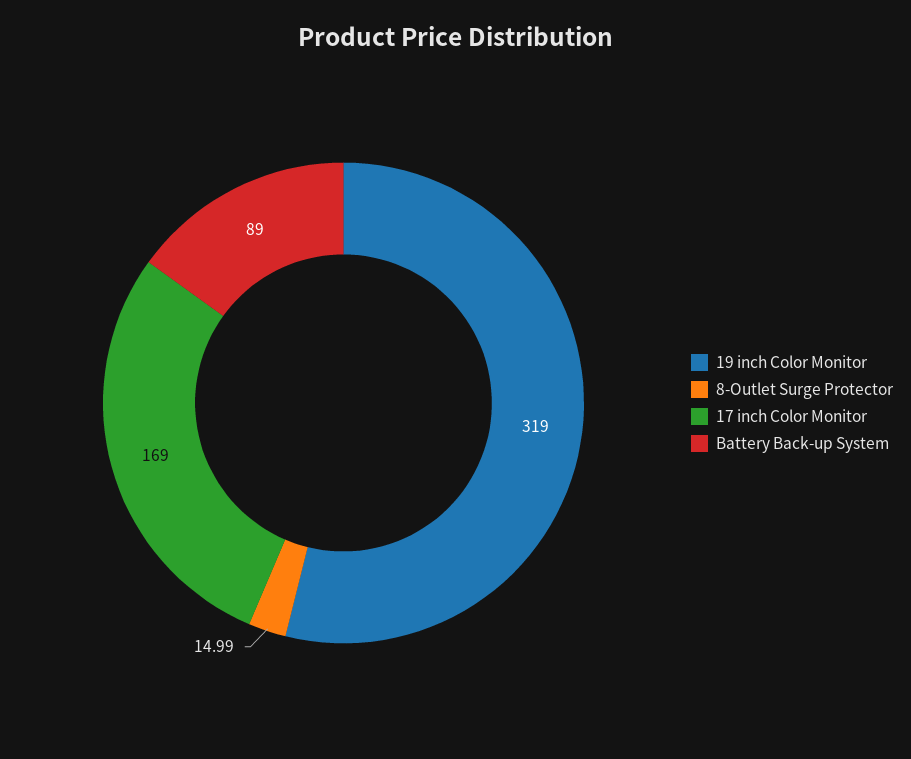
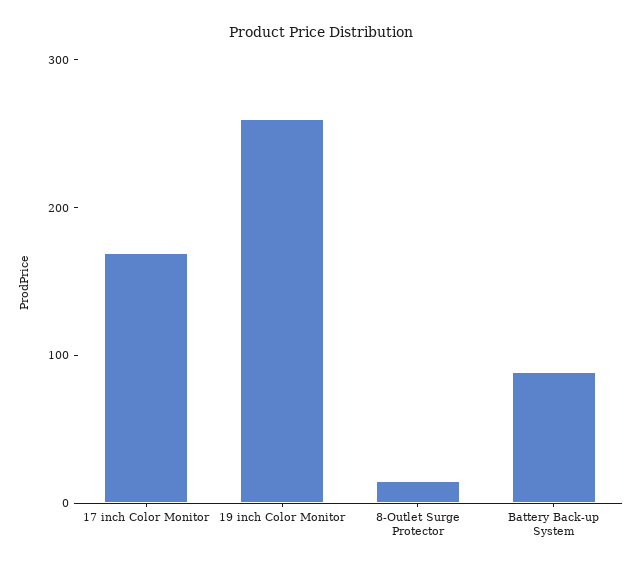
19 inch Color Monitor: 319 -> 260

